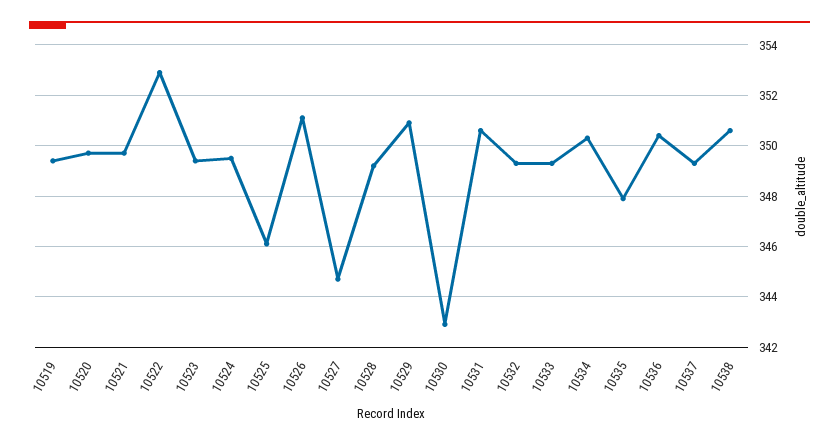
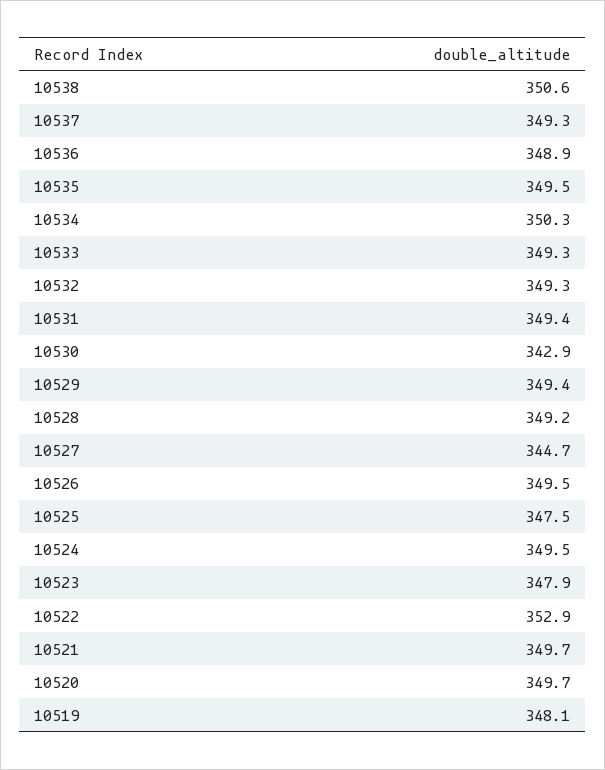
10519: 349.5 -> 348.1
10523: 349.5 -> 347.9
10525: 346 -> 347.5
10526: 351 -> 349.5
10529: 351 -> 349.4
10531: 350.5 -> 349.4
10535: 348 -> 349.5
10536: 350.5 -> 348.9

